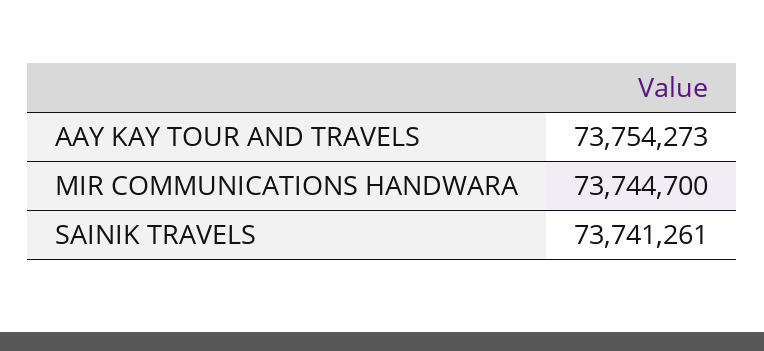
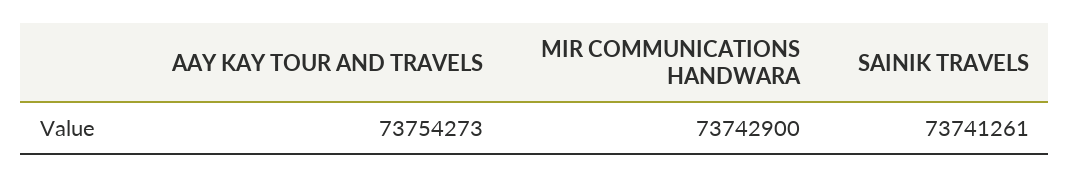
MIR COMMUNICATIONS HANDWARA: 73744700 -> 73742900

